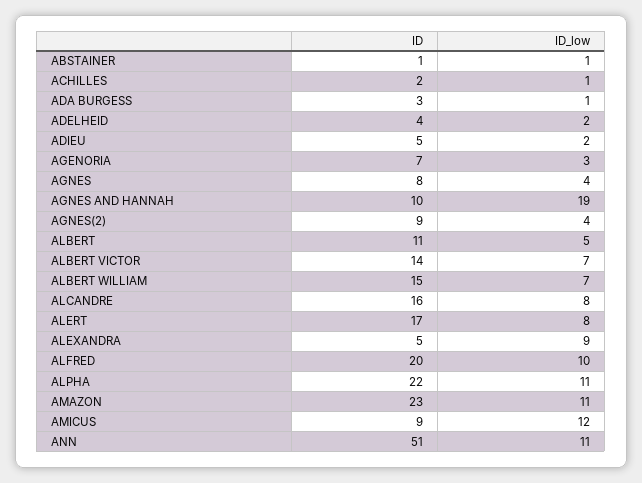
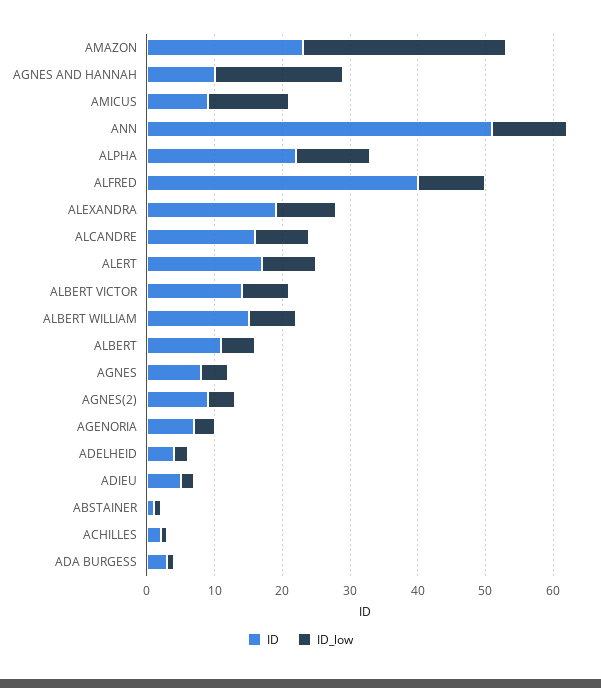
ID, ALEXANDRA: 5 -> 20
ID, ALFRED: 20 -> 40
ID_low, AMAZON: 11 -> 30

